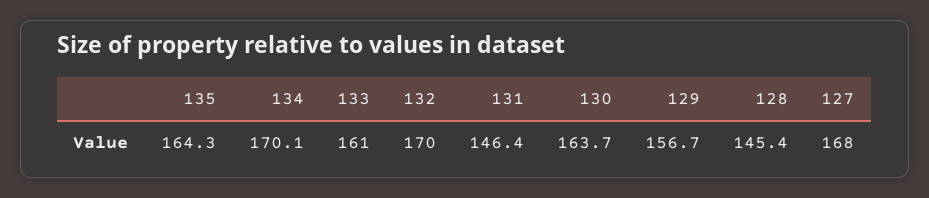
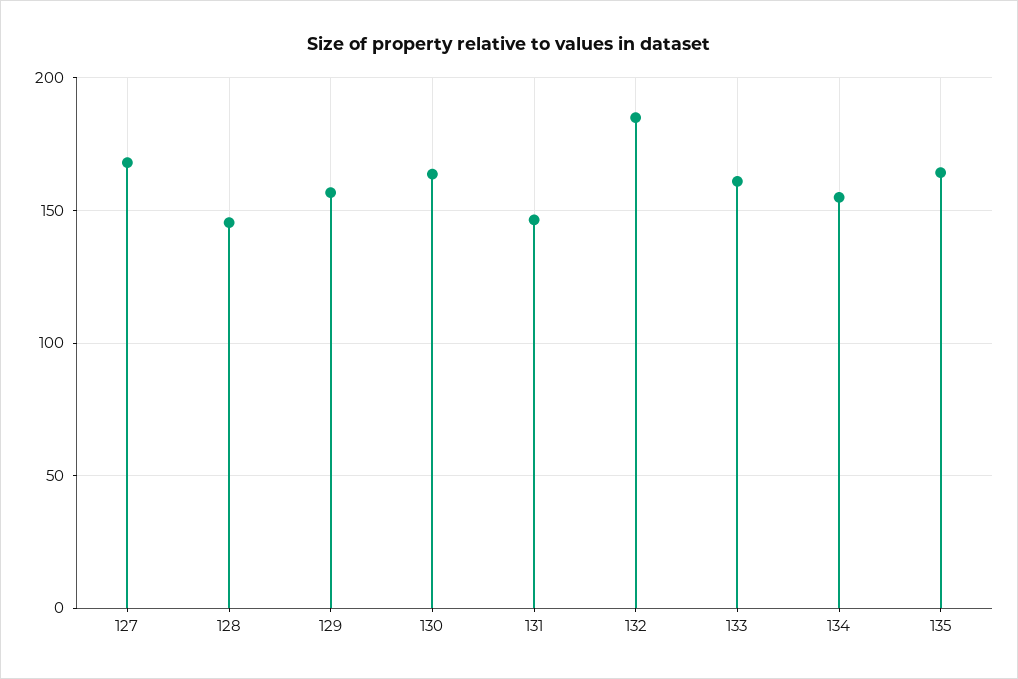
134: 170.1 -> 155
132: 170 -> 185

